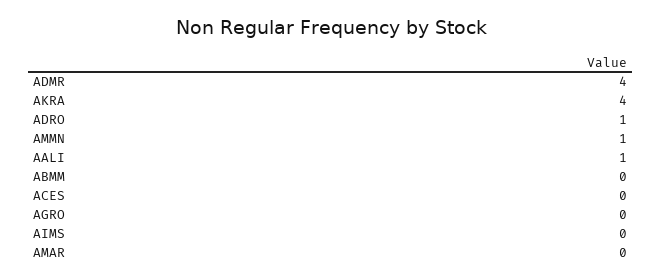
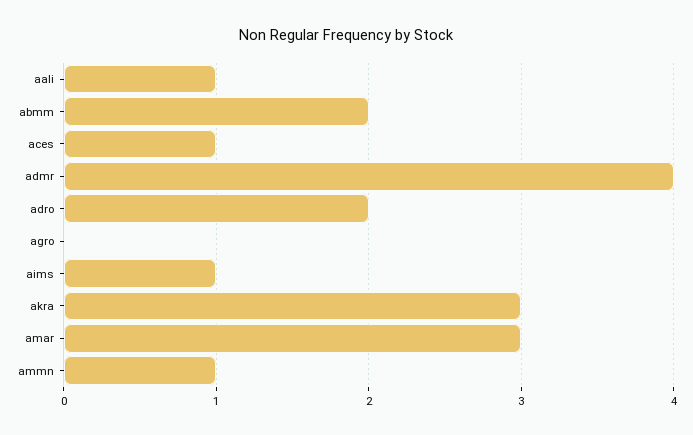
AKRA: 4 -> 3
ADRO: 1 -> 2
ABMM: 0 -> 2
ACES: 0 -> 1
AIMS: 0 -> 1
AMAR: 0 -> 3

